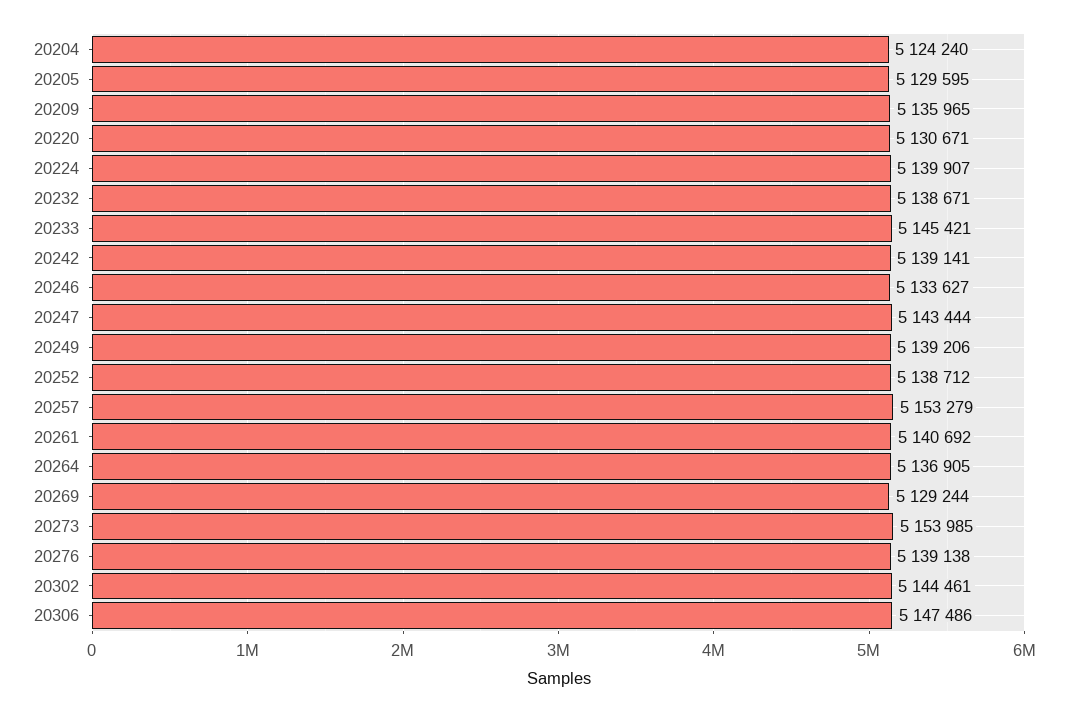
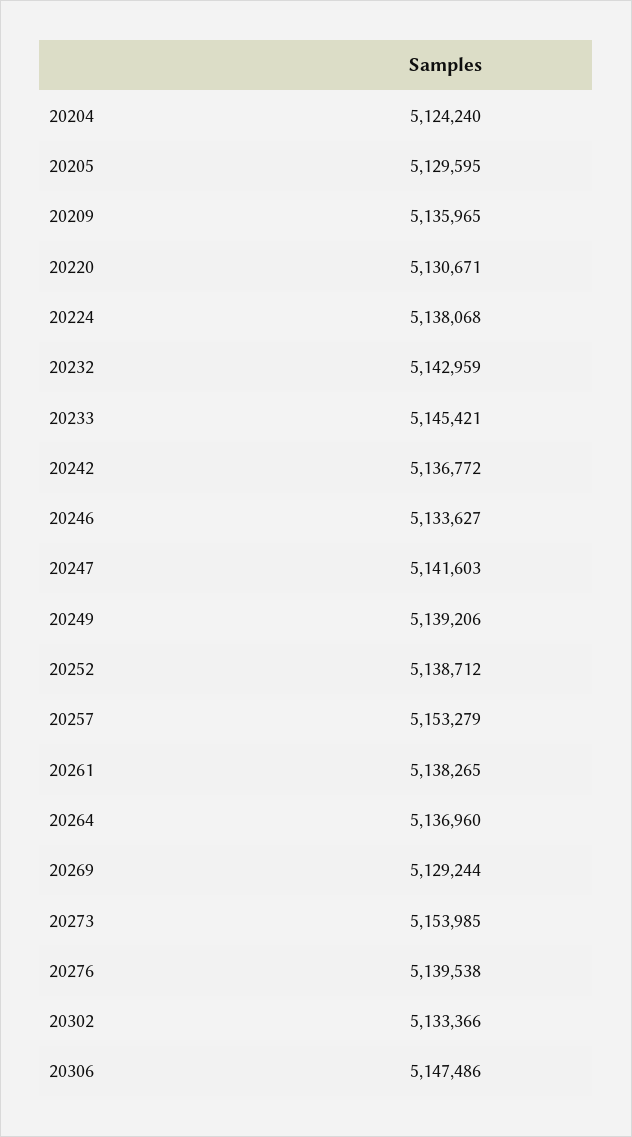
20224: 5139907 -> 5138068
20232: 5138671 -> 5142959
20242: 5139141 -> 5136772
20247: 5143444 -> 5141603
20261: 5140692 -> 5138265
20264: 5136905 -> 5136960
20276: 5139138 -> 5139538
20302: 5144461 -> 5133366

